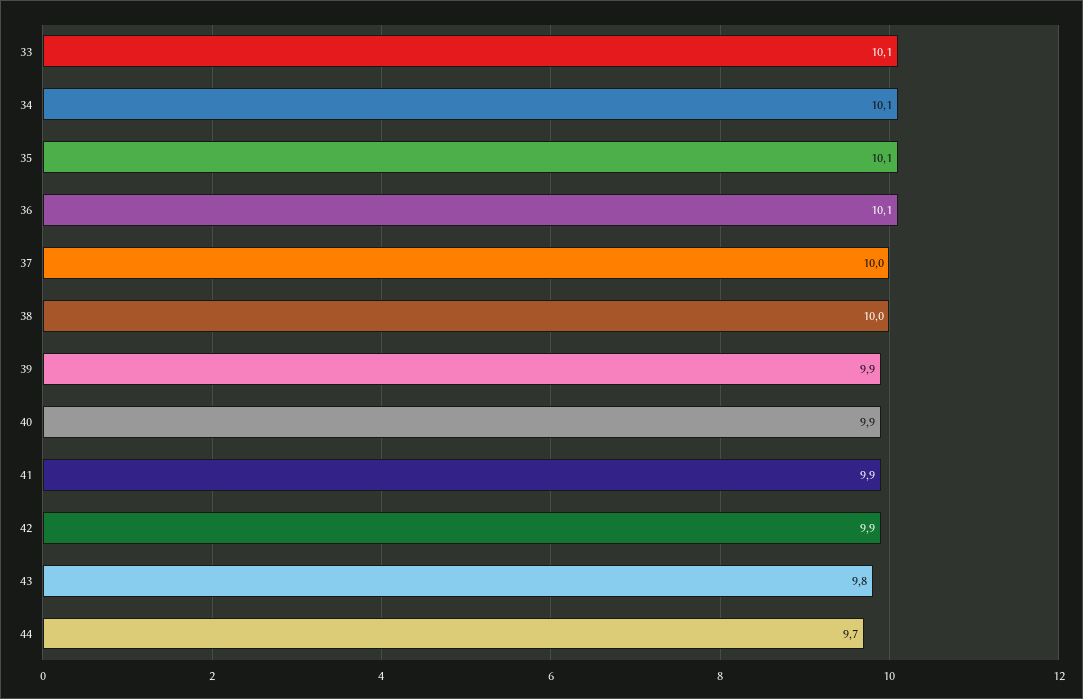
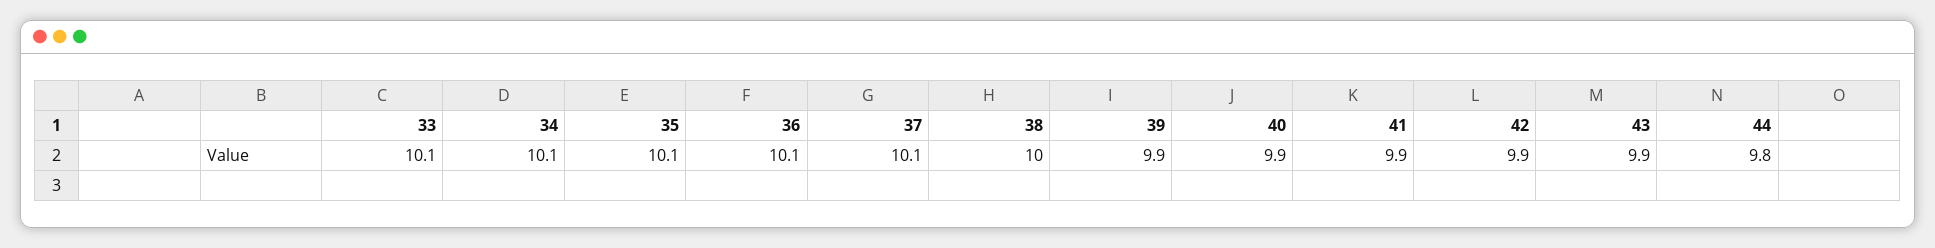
37: 10 -> 10.1
43: 9.8 -> 9.9
44: 9.7 -> 9.8

